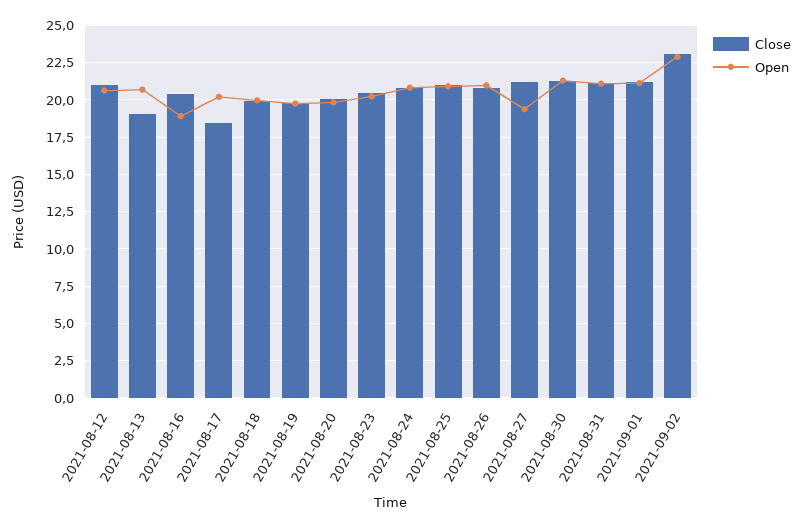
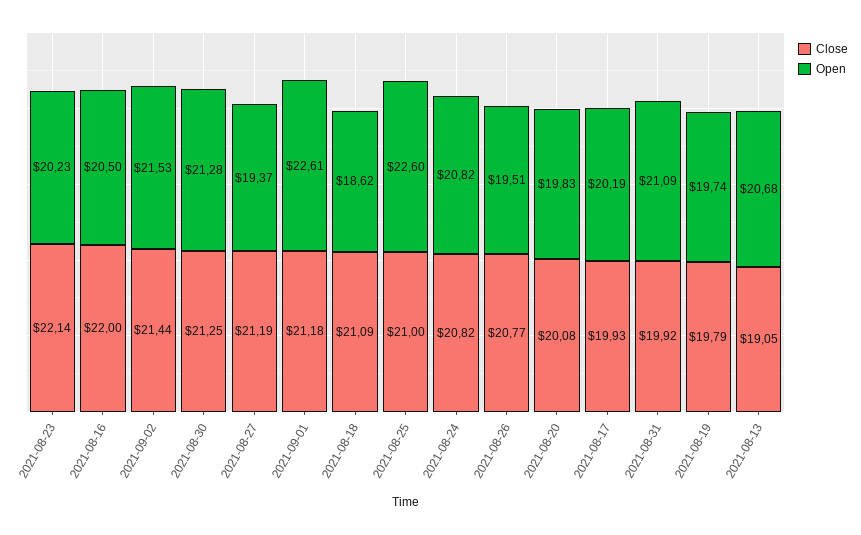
Close, 2021-08-12: 21 -> none
Open, 2021-08-12: 20.5 -> none
Close, 2021-08-16: 20.5 -> 22
Open, 2021-08-16: 19 -> 20.5
Close, 2021-08-17: 18.5 -> 19.93
Close, 2021-08-18: 20 -> 21.09
Open, 2021-08-18: 20 -> 18.62
Close, 2021-08-23: 20.5 -> 22.14
Open, 2021-08-25: 21 -> 22.6
Open, 2021-08-26: 21 -> 19.51
Close, 2021-08-31: 21 -> 19.92
Open, 2021-09-01: 21 -> 22.61
Close, 2021-09-02: 23 -> 21.44
Open, 2021-09-02: 23 -> 21.53

